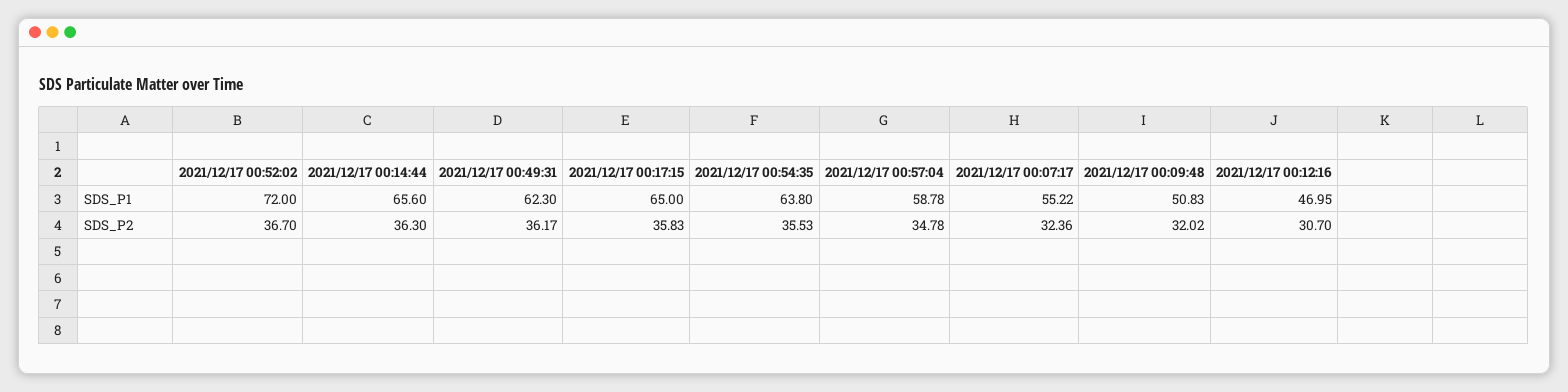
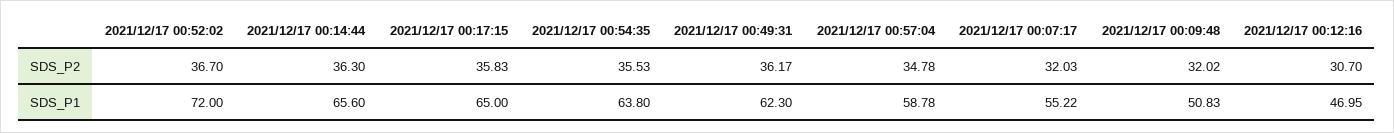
2021/12/17 00:07:17, SDS_P2: 32.36 -> 32.03

